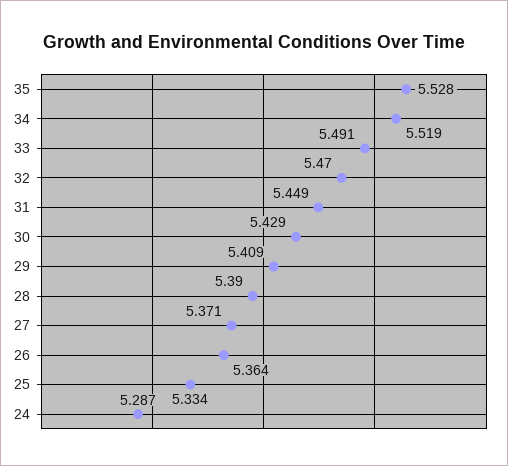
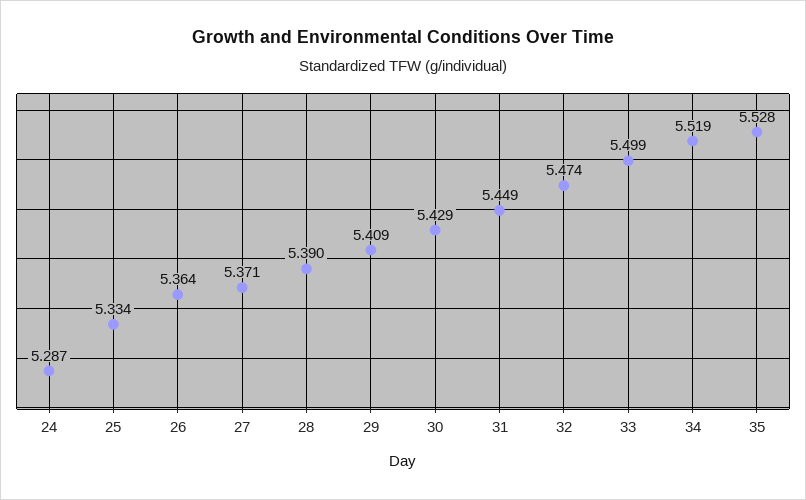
33: 5.491 -> 5.499
32: 5.47 -> 5.474

